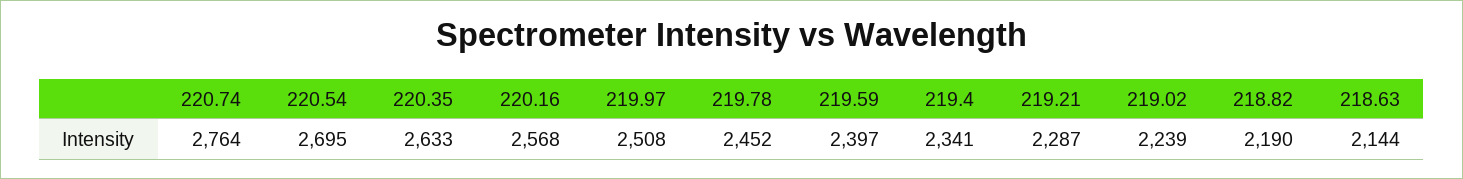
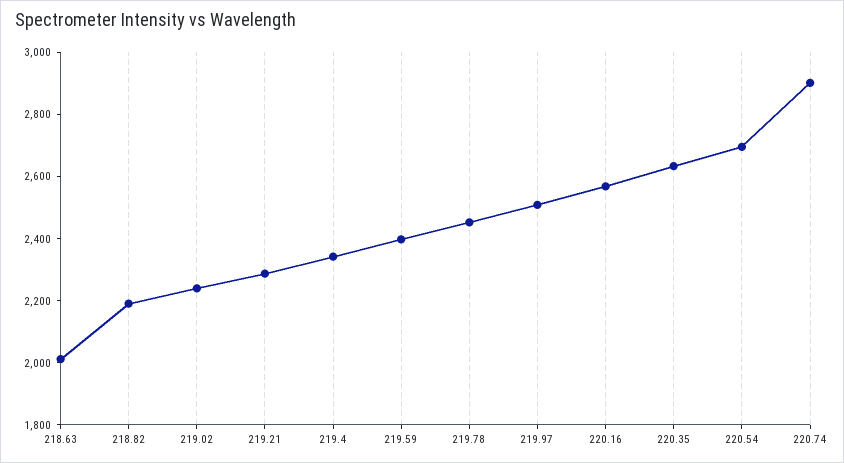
220.74: 2764 -> 2900
218.63: 2144 -> 2000

